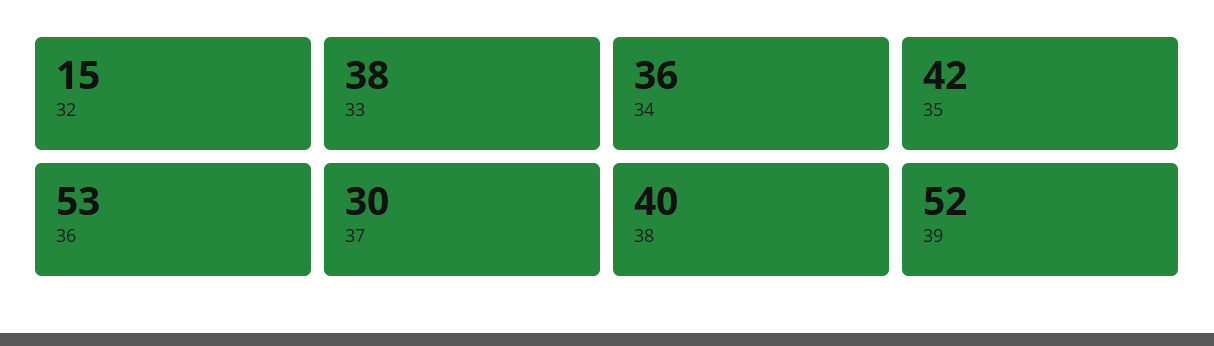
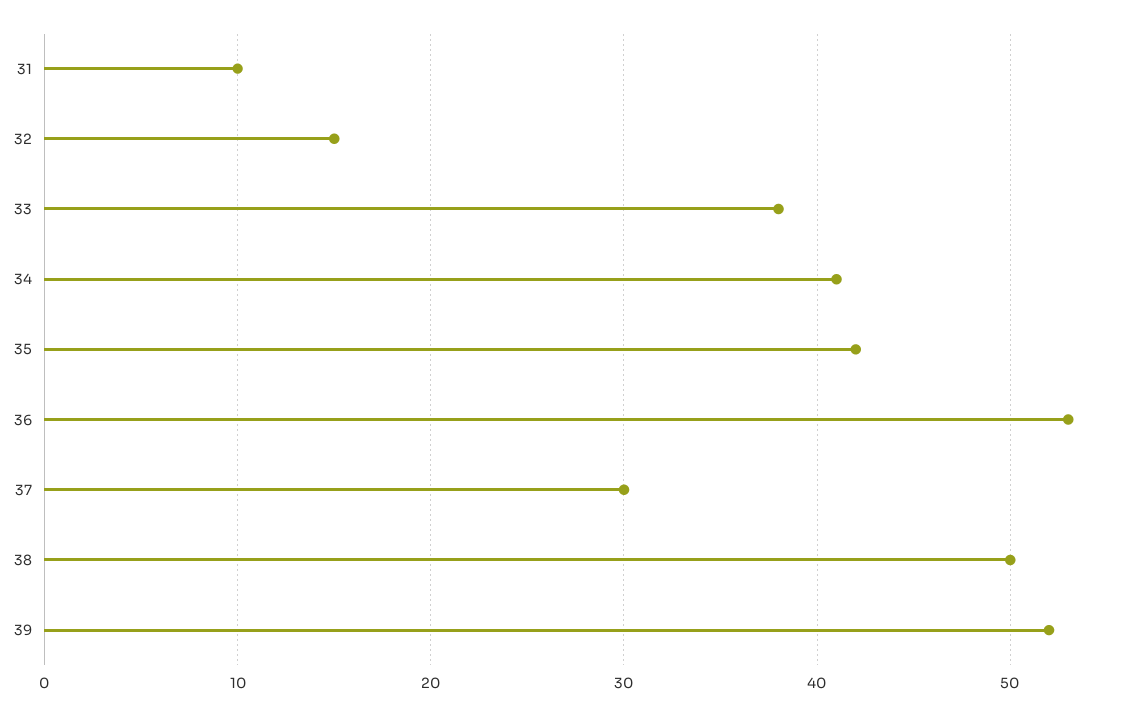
34: 36 -> 41
38: 40 -> 50
31: none -> 10

